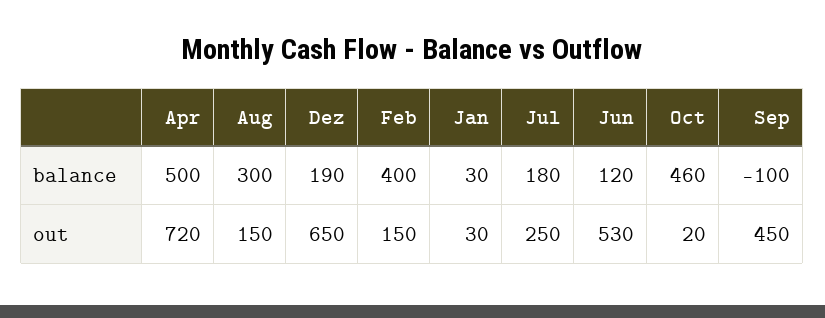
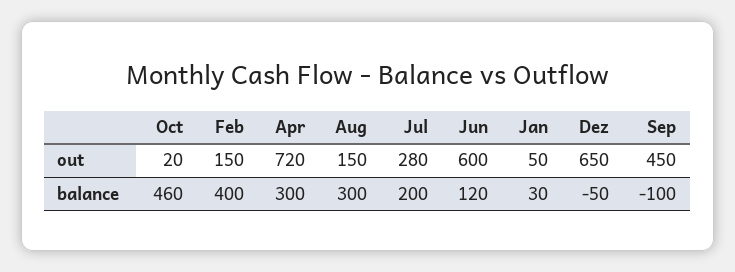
Apr, balance: 500 -> 300
Dez, balance: 190 -> -50
Jul, balance: 180 -> 200
Jan, out: 30 -> 50
Jul, out: 250 -> 280
Jun, out: 530 -> 600

